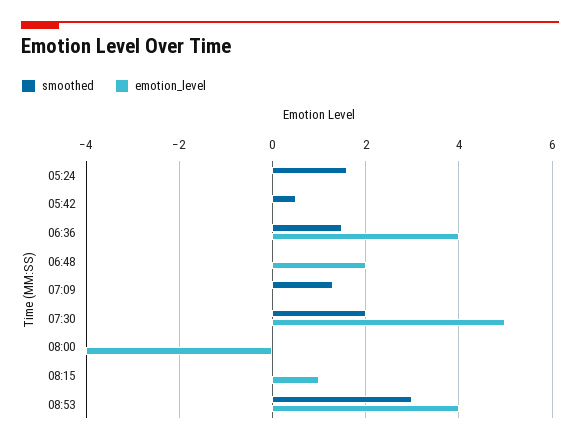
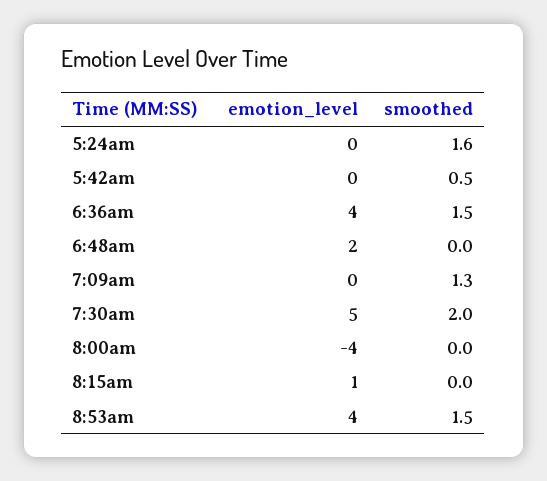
smoothed, 08:53: 3 -> 1.5

